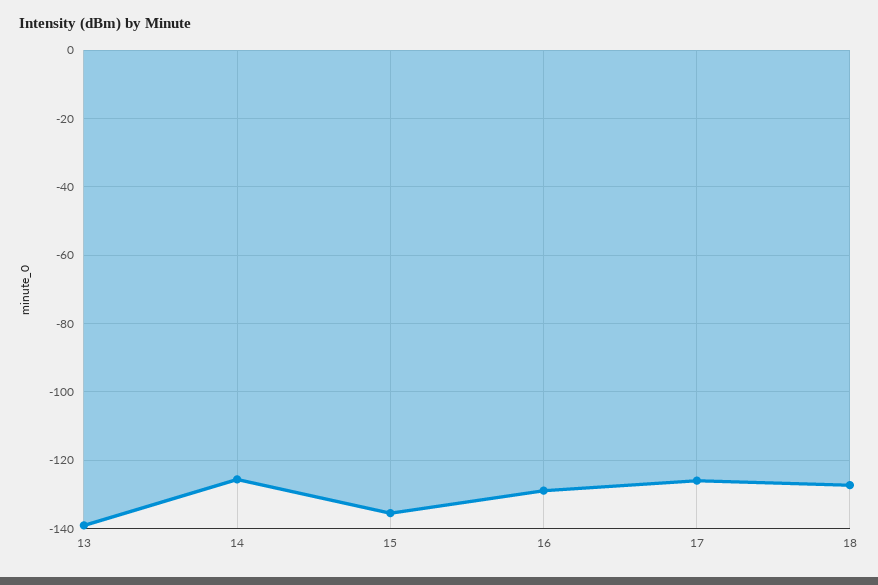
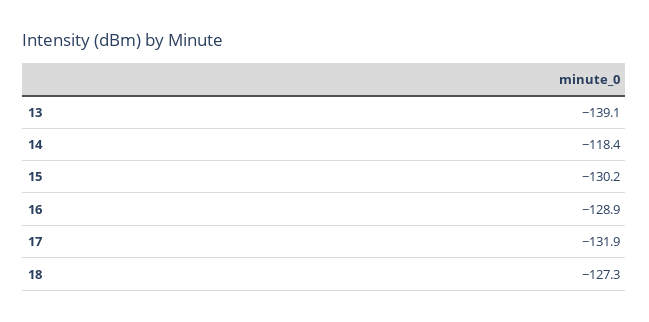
14: -126 -> -118.4
15: -136 -> -130.2
17: -126 -> -131.9

